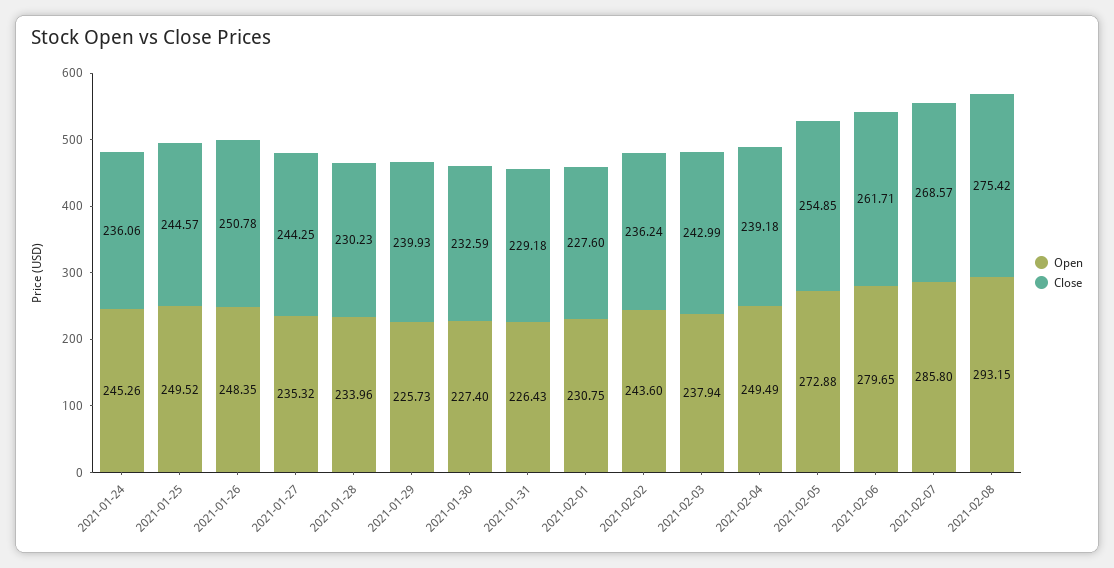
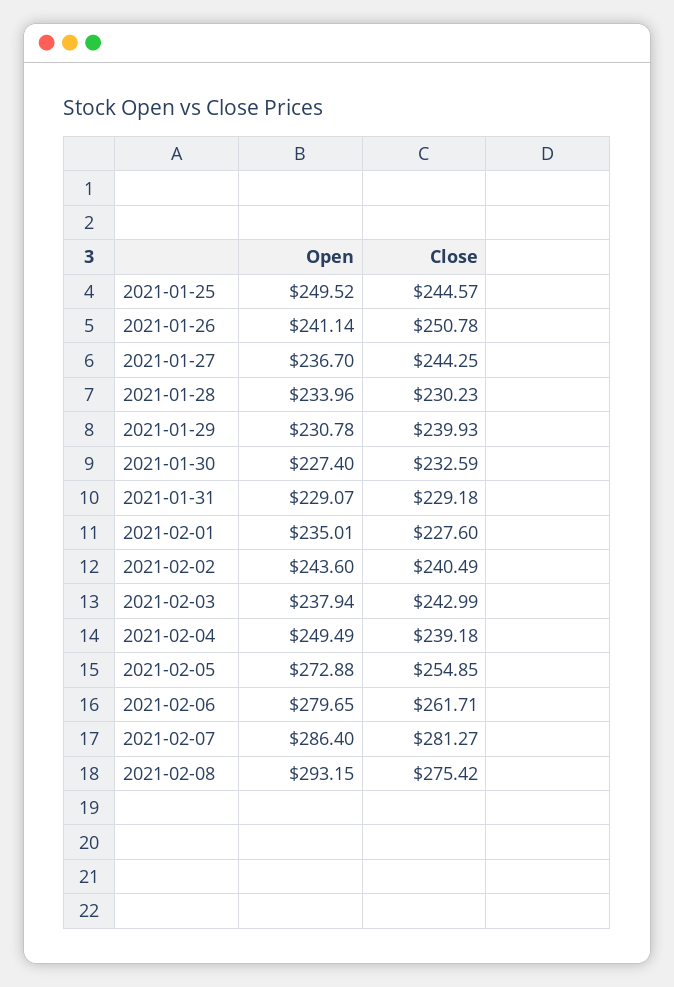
Open, 2021-01-24: 245.26 -> none
Close, 2021-01-24: 236.06 -> none
Open, 2021-01-26: 248.35 -> 241.14
Open, 2021-01-27: 235.32 -> 236.7
Open, 2021-01-29: 225.73 -> 230.78
Open, 2021-01-31: 226.43 -> 229.07
Open, 2021-02-01: 230.75 -> 235.01
Close, 2021-02-02: 236.24 -> 240.49
Open, 2021-02-07: 285.8 -> 286.4
Close, 2021-02-07: 268.57 -> 281.27

